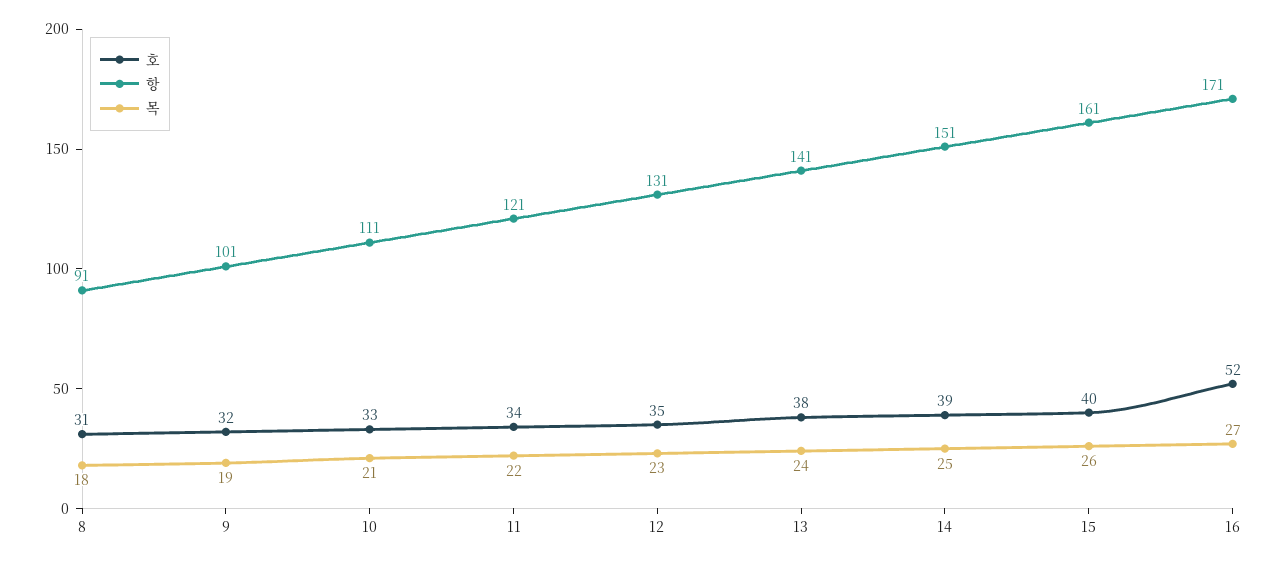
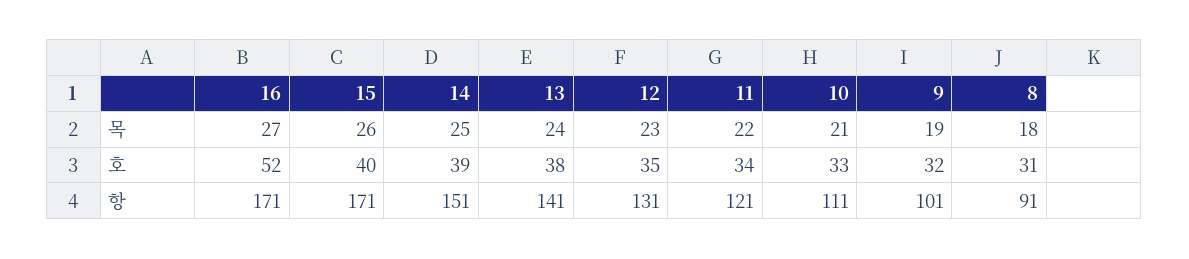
항, 15: 161 -> 171

